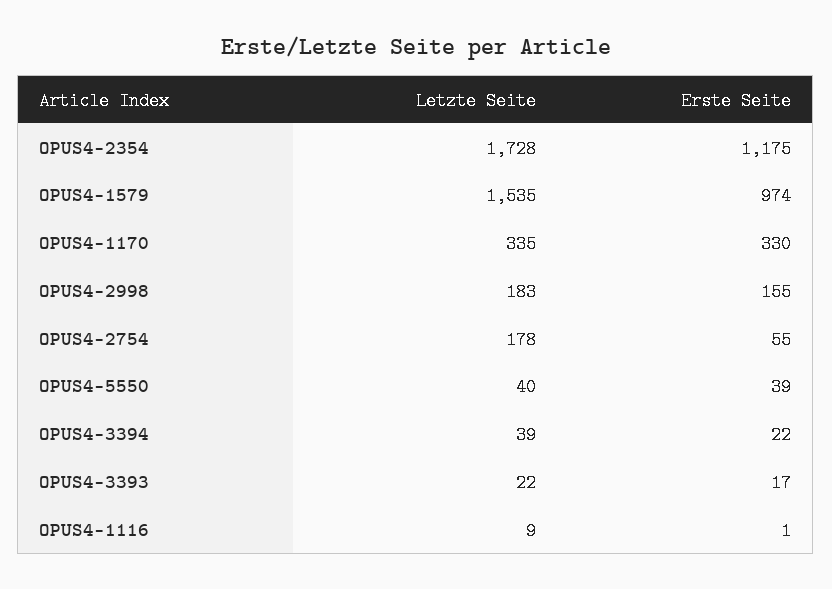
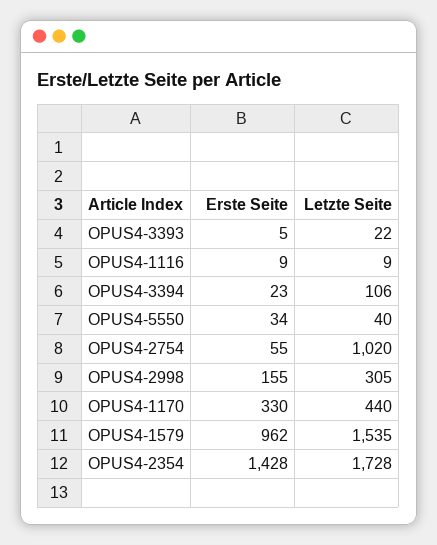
Erste Seite, OPUS4-2354: 1175 -> 1428
Erste Seite, OPUS4-1579: 974 -> 962
Letzte Seite, OPUS4-1170: 335 -> 440
Letzte Seite, OPUS4-2998: 183 -> 305
Letzte Seite, OPUS4-2754: 178 -> 1020
Erste Seite, OPUS4-5550: 39 -> 34
Letzte Seite, OPUS4-3394: 39 -> 106
Erste Seite, OPUS4-3394: 22 -> 23
Erste Seite, OPUS4-3393: 17 -> 5
Erste Seite, OPUS4-1116: 1 -> 9

